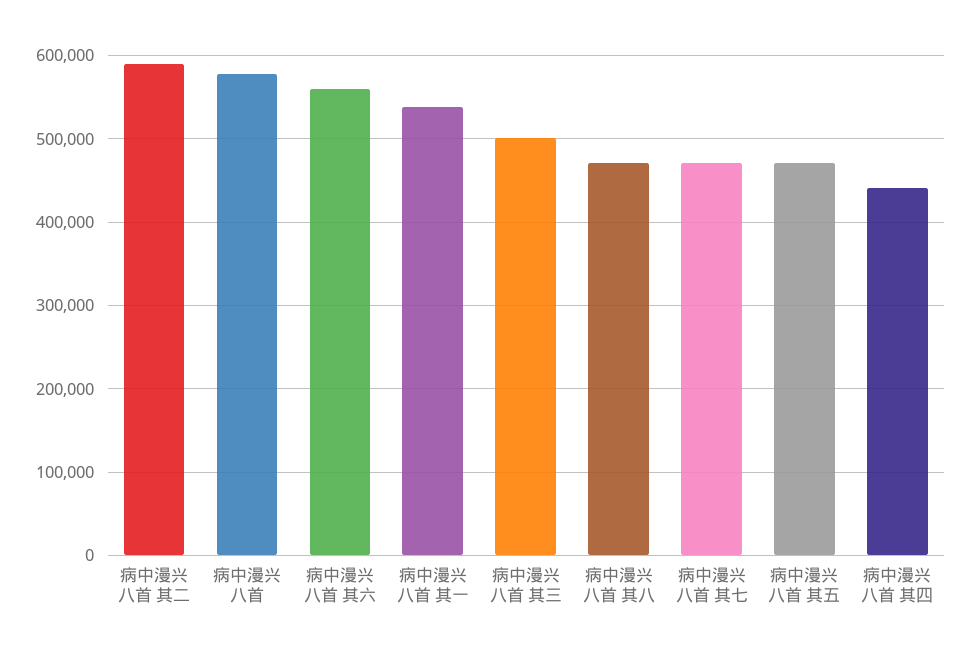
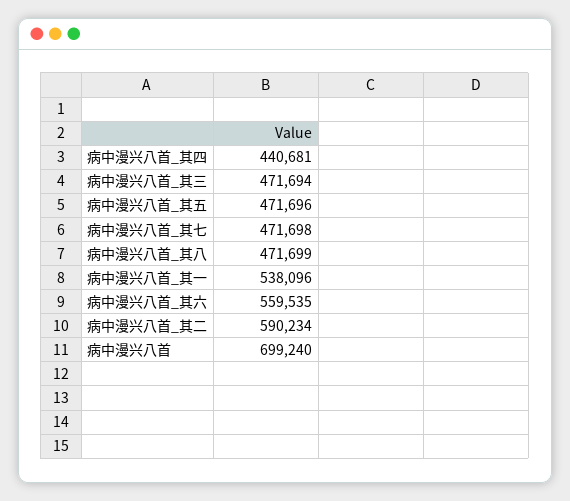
病中漫兴八首: 580000 -> 699240
病中漫兴八首 其三: 500000 -> 471694

